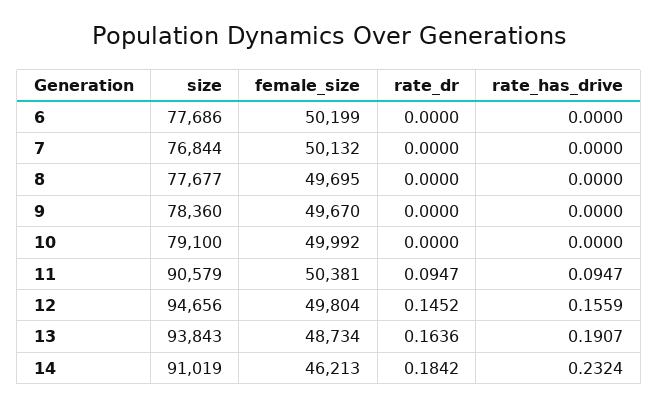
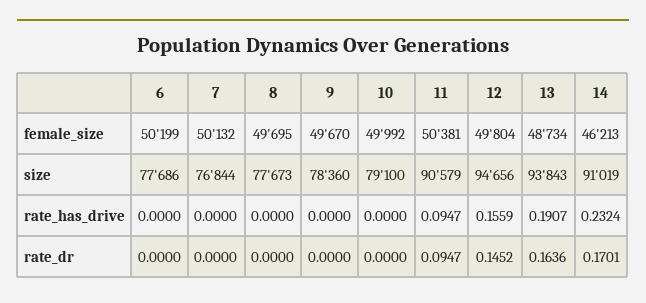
size, 8: 77677 -> 77673
rate_dr, 14: 0.1842 -> 0.1701

